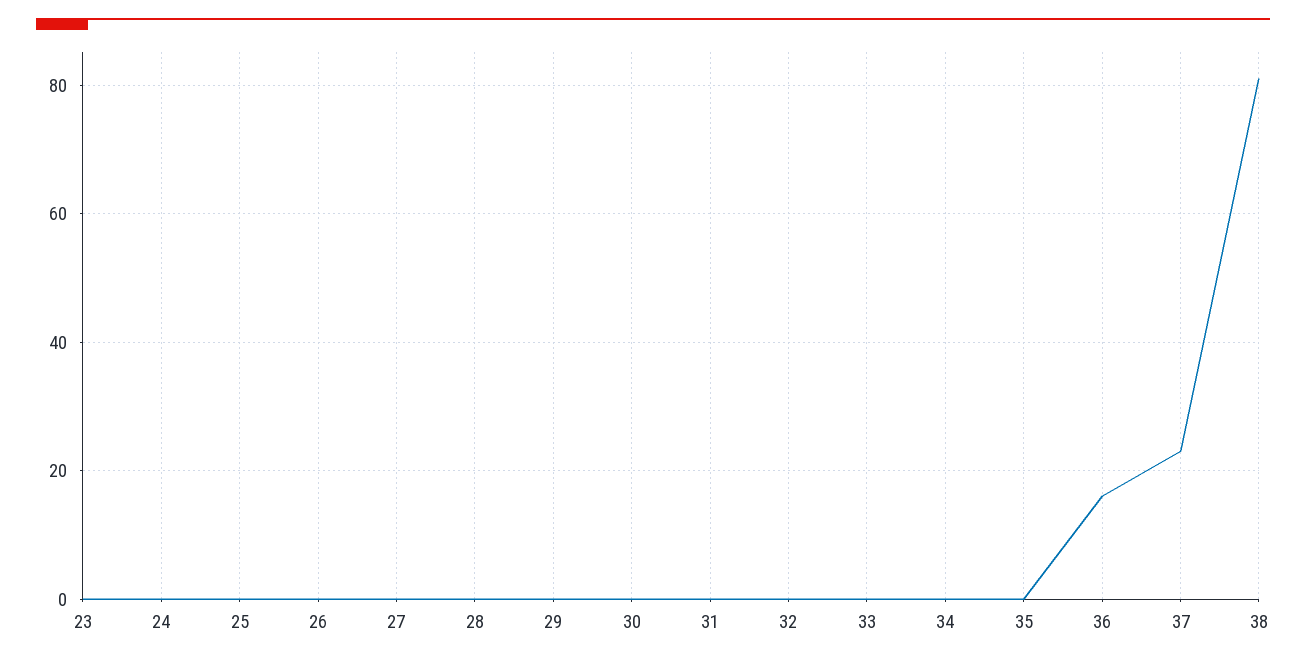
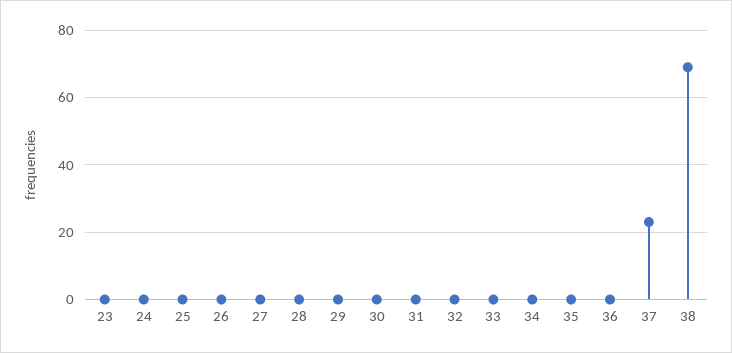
36: 15 -> 0
38: 80 -> 70

